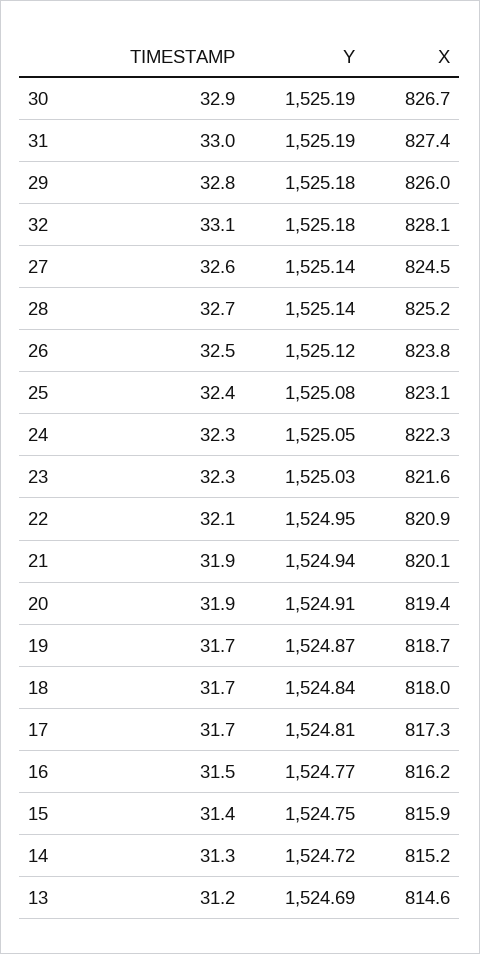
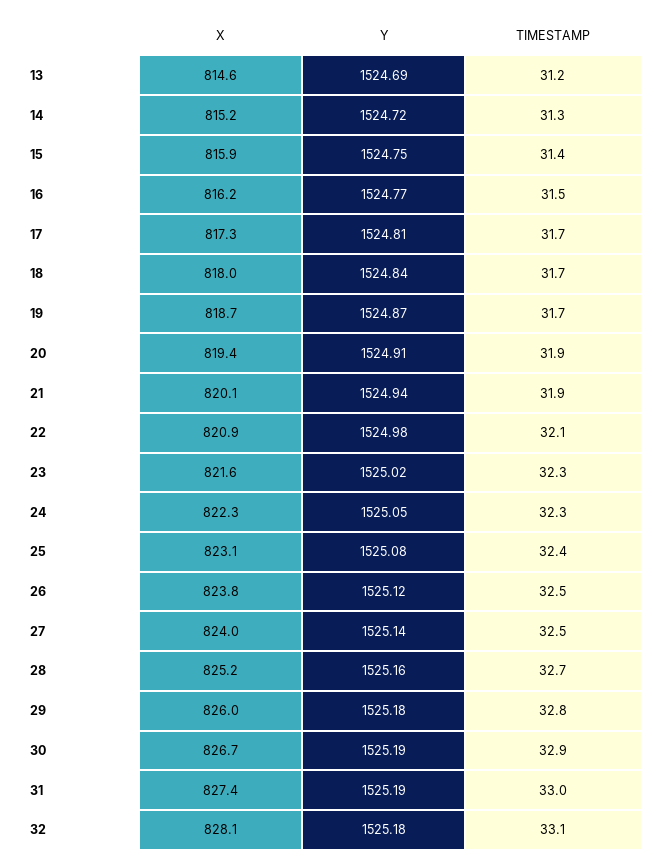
TIMESTAMP, 27: 32.6 -> 32.5
X, 27: 824.5 -> 824
Y, 28: 1525.14 -> 1525.16
Y, 23: 1525.03 -> 1525.02
Y, 22: 1524.95 -> 1524.98

